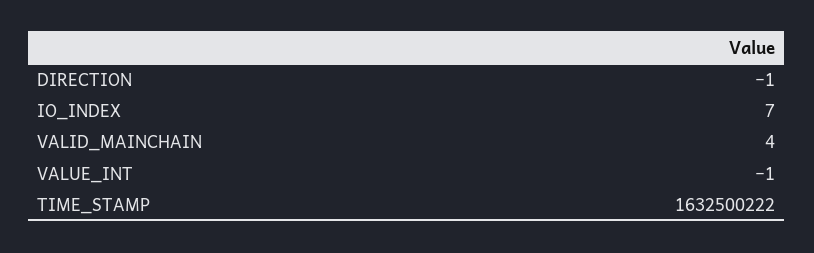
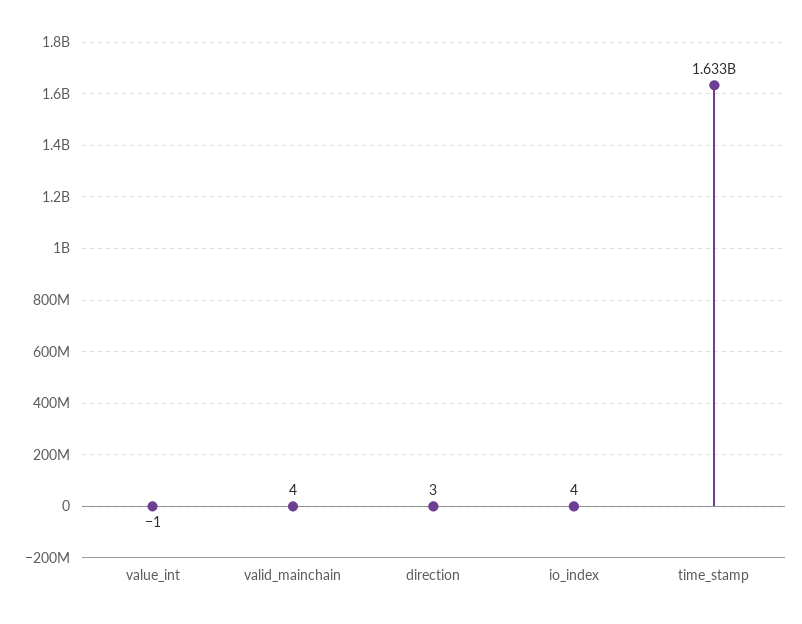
DIRECTION: -1 -> 3
IO_INDEX: 7 -> 4

